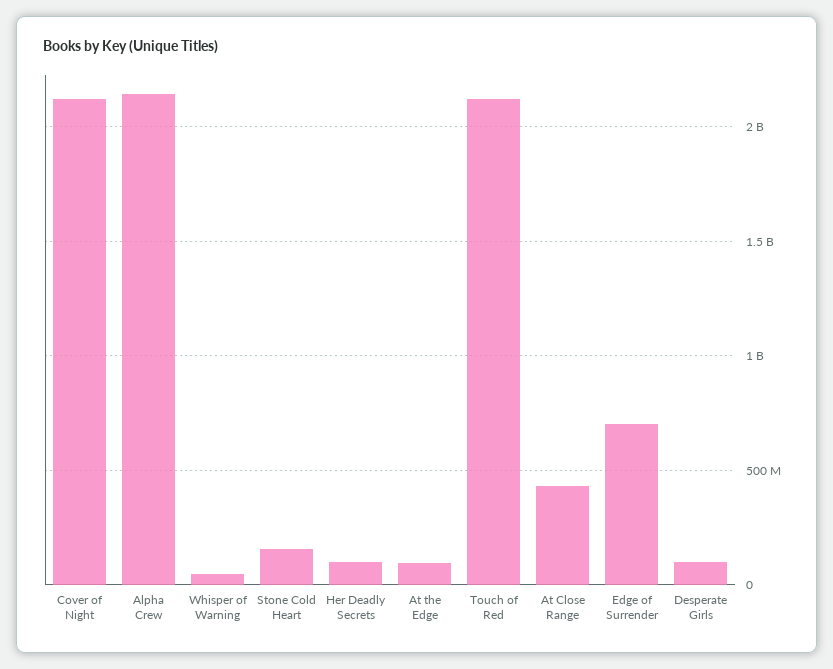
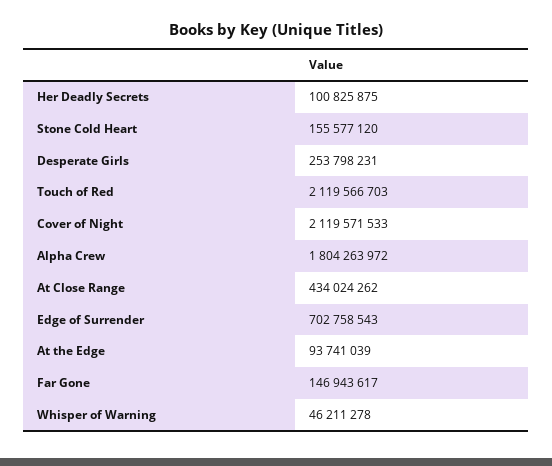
Alpha Crew: 2150000000 -> 1804263972
Desperate Girls: 100000000 -> 253798231
Far Gone: none -> 146943617

